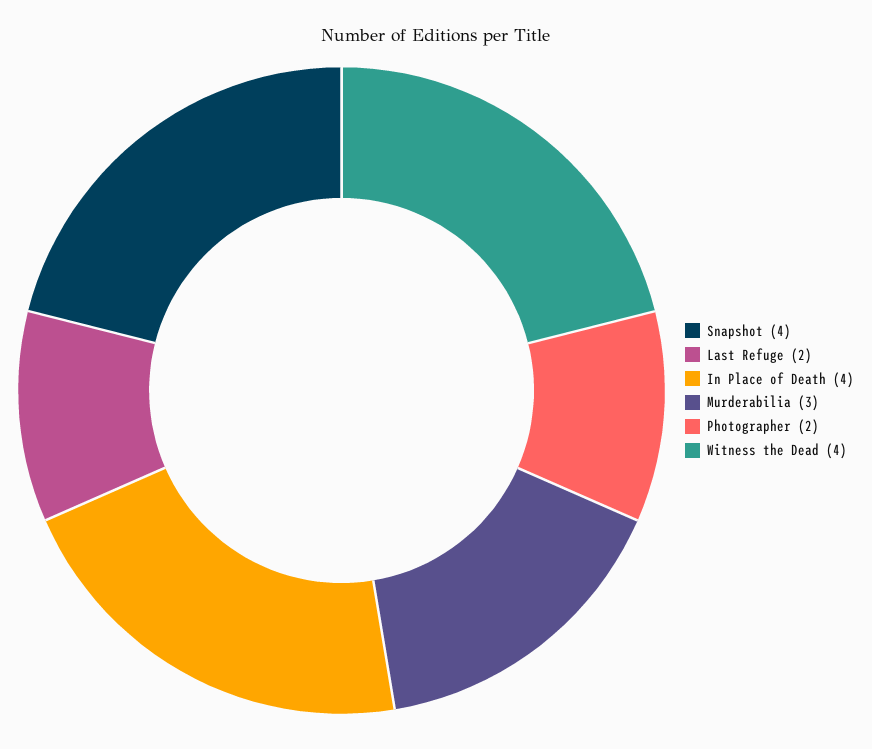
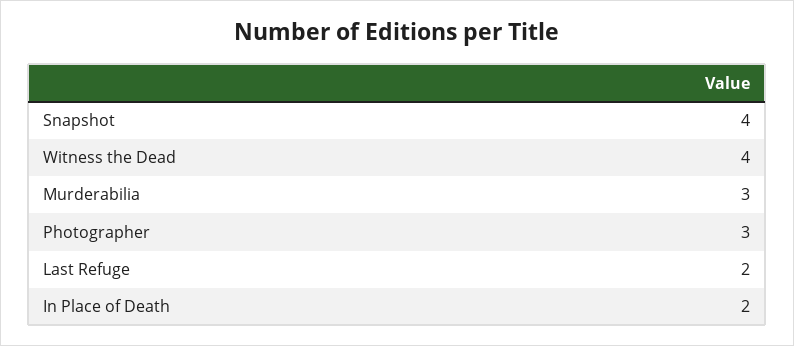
In Place of Death: 4 -> 2
Photographer: 2 -> 3

